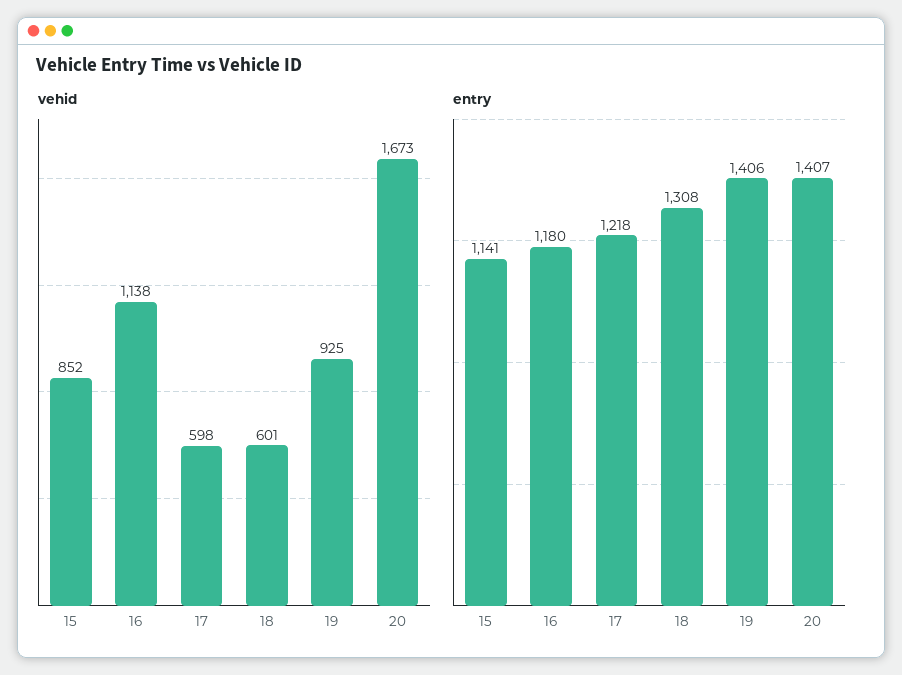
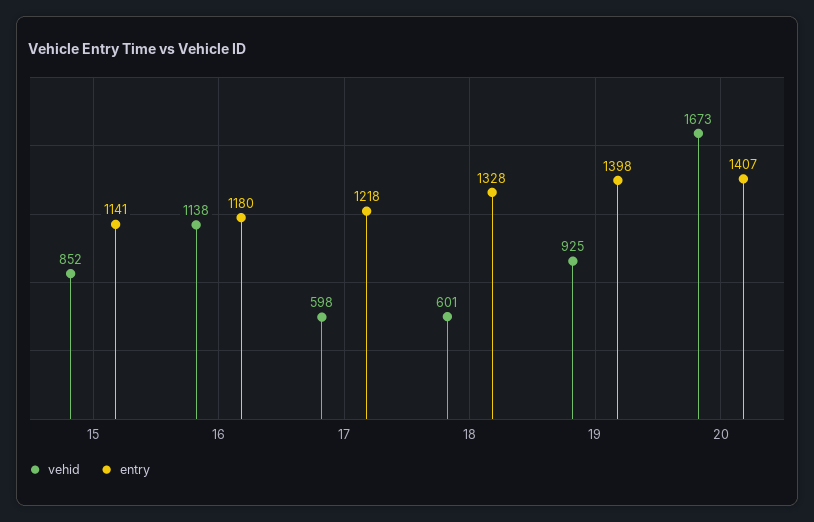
entry, 18: 1308 -> 1328
entry, 19: 1406 -> 1398

